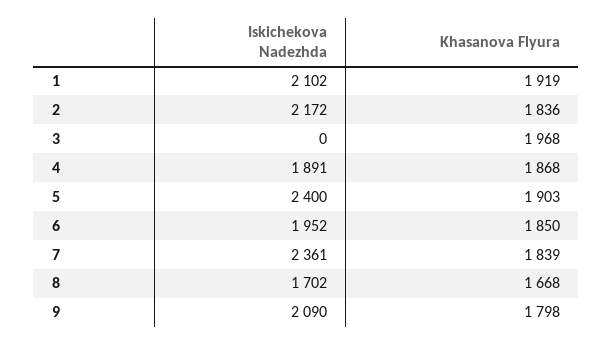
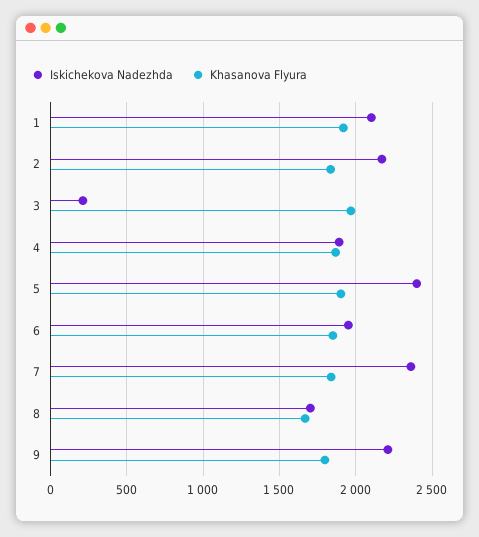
Iskichekova Nadezhda, 3: 0 -> 200
Iskichekova Nadezhda, 9: 2090 -> 2200

